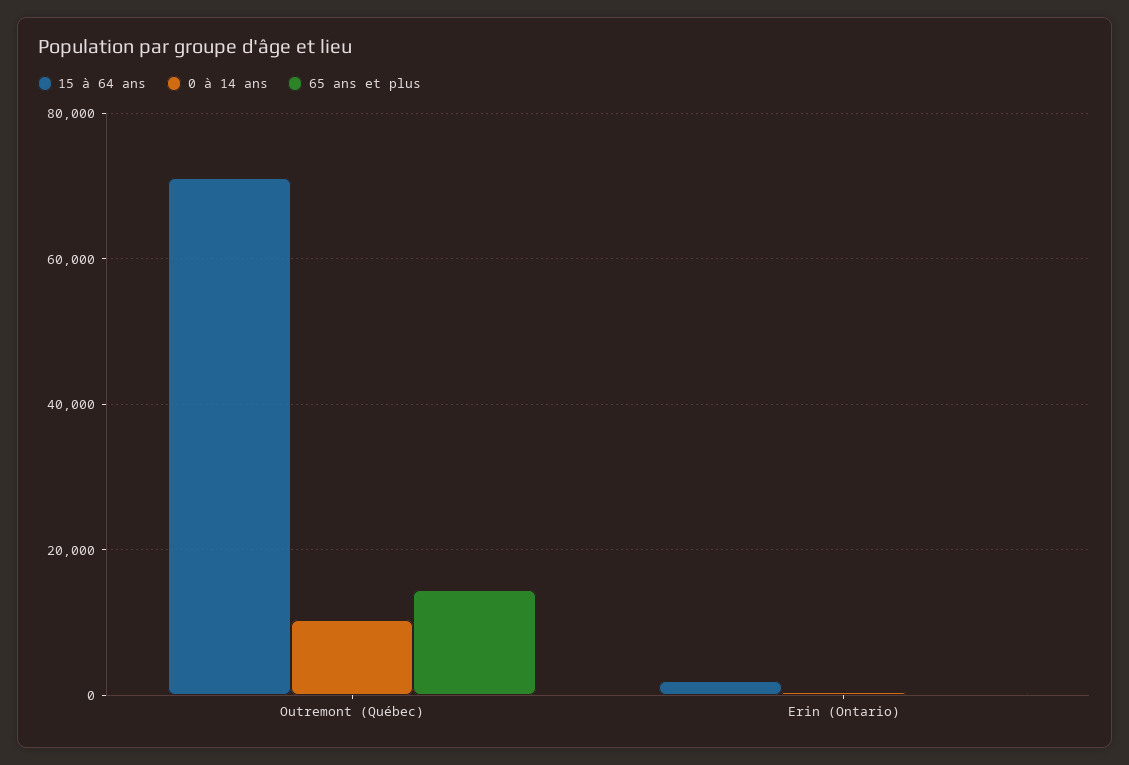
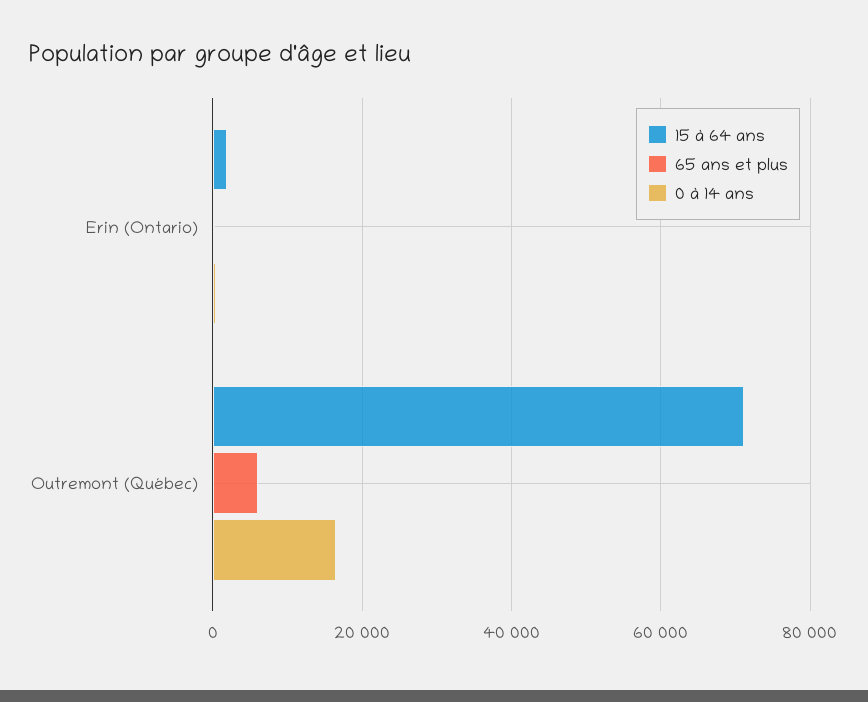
0 à 14 ans, Outremont (Québec): 10000 -> 16000
65 ans et plus, Outremont (Québec): 14000 -> 6000

